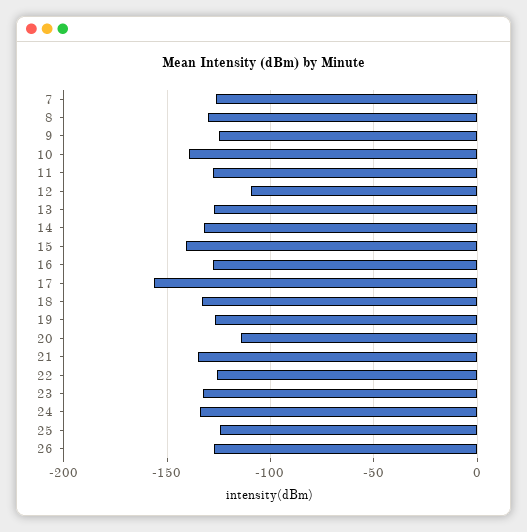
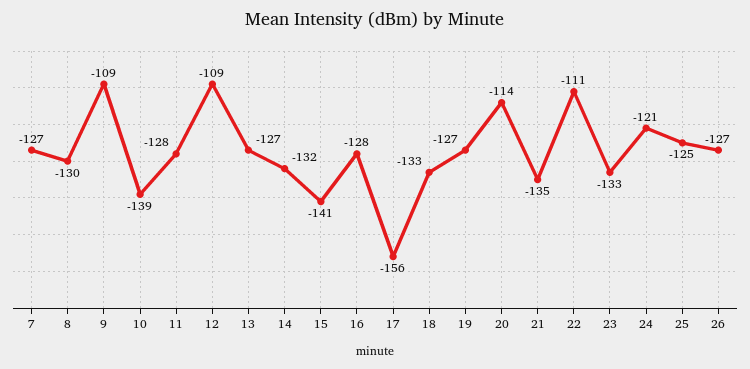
9: -125 -> -109
22: -125 -> -111
24: -135 -> -121

